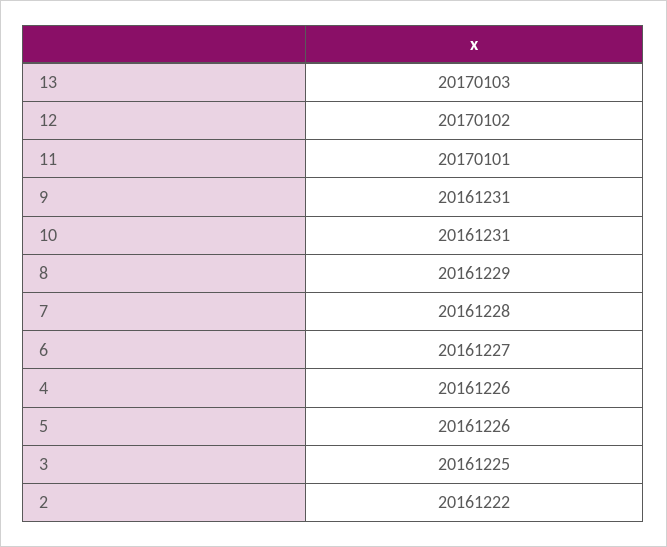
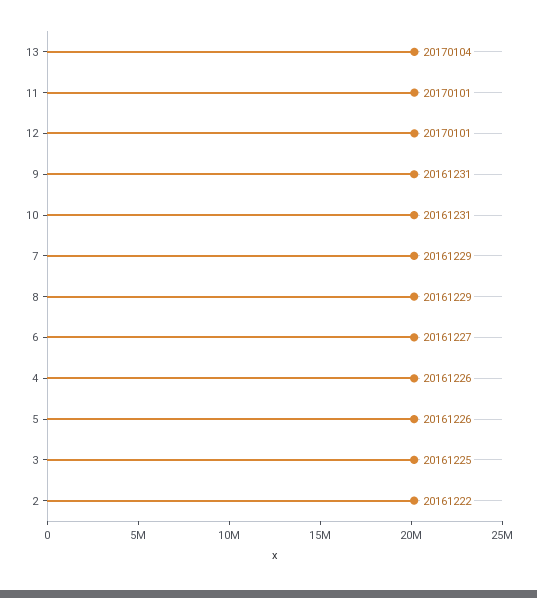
13: 20170103 -> 20170104
12: 20170102 -> 20170101
7: 20161228 -> 20161229

